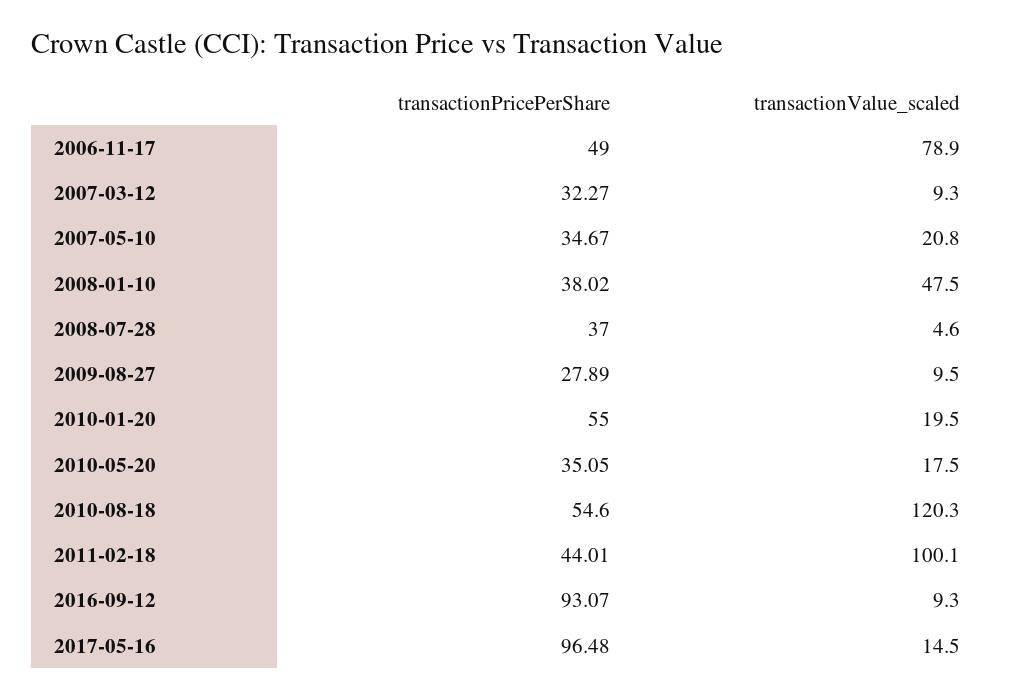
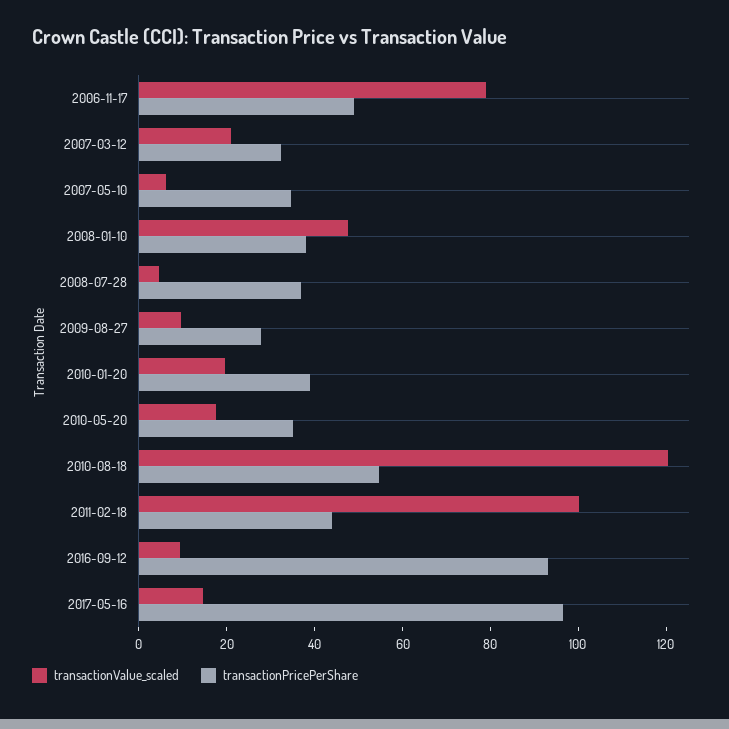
transactionValue_scaled, 2007-03-12: 9.3 -> 20
transactionValue_scaled, 2007-05-10: 20.8 -> 5
transactionPricePerShare, 2010-01-20: 55 -> 40

